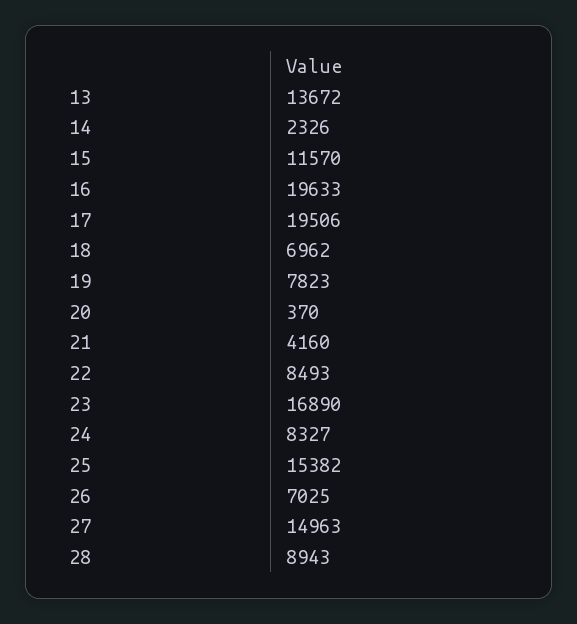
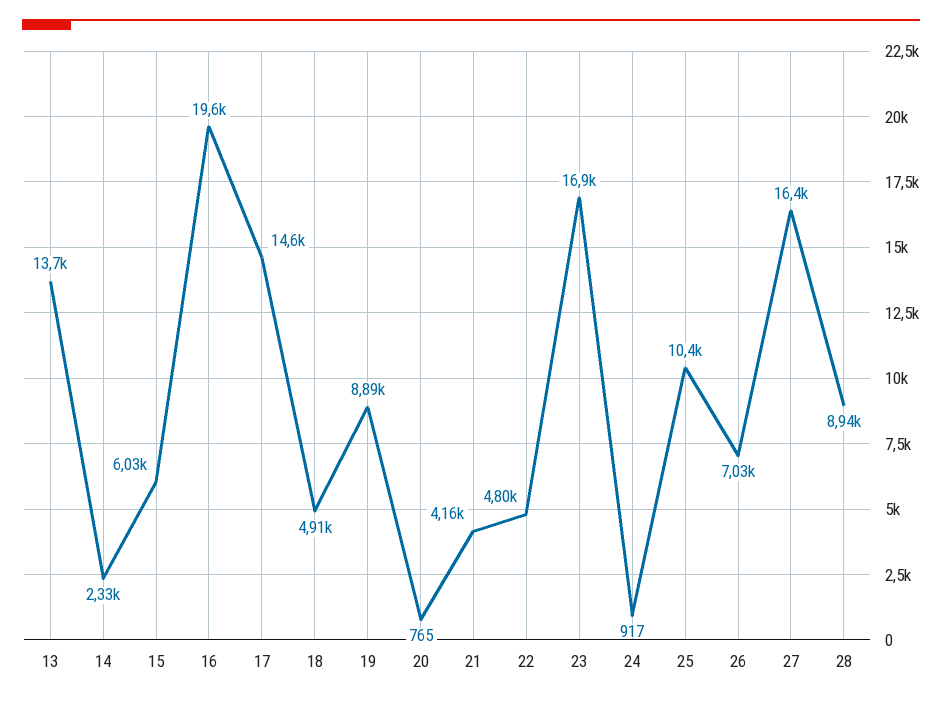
15: 11570 -> 6030
17: 19506 -> 14600
18: 6962 -> 4910
19: 7823 -> 8890
20: 370 -> 765
22: 8493 -> 4800
24: 8327 -> 917
25: 15382 -> 10400
27: 14963 -> 16400

